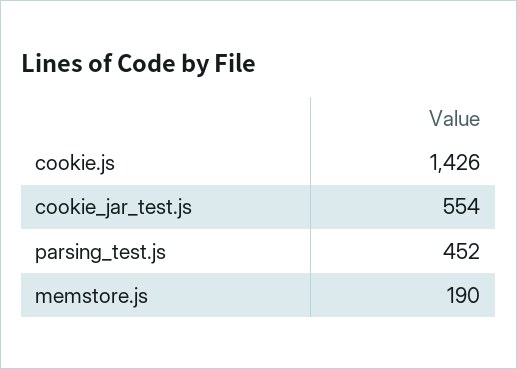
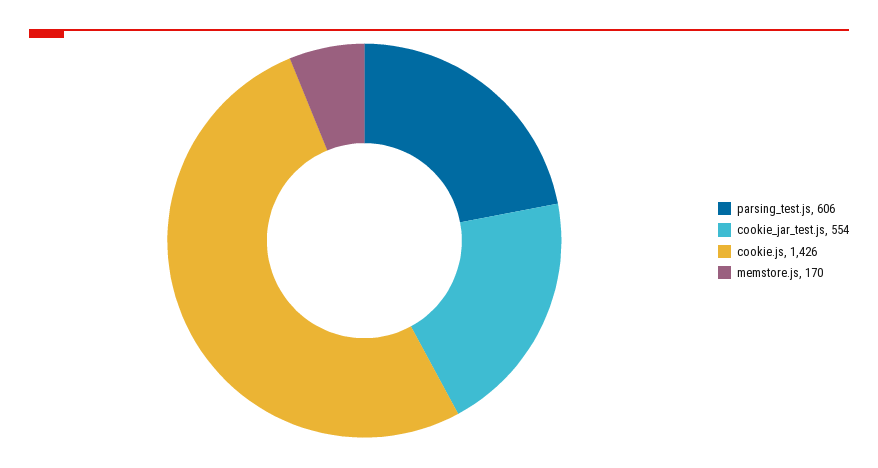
parsing_test.js: 452 -> 606
memstore.js: 190 -> 170

